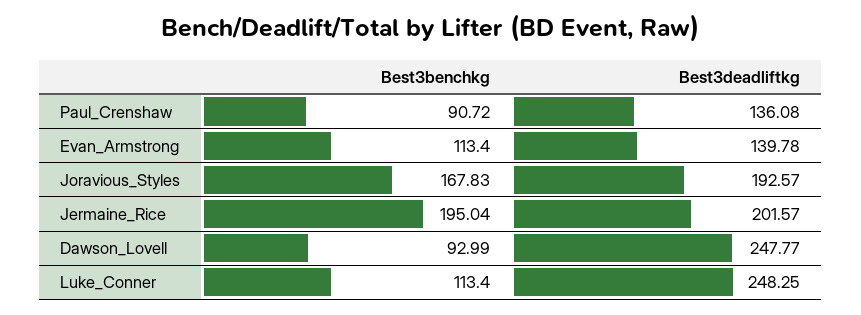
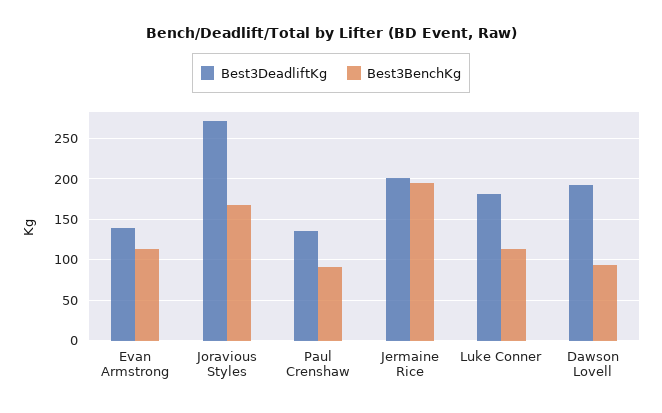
Best3deadliftkg, Joravious_Styles: 192.57 -> 270
Best3deadliftkg, Dawson_Lovell: 247.77 -> 190
Best3deadliftkg, Luke_Conner: 248.25 -> 180

